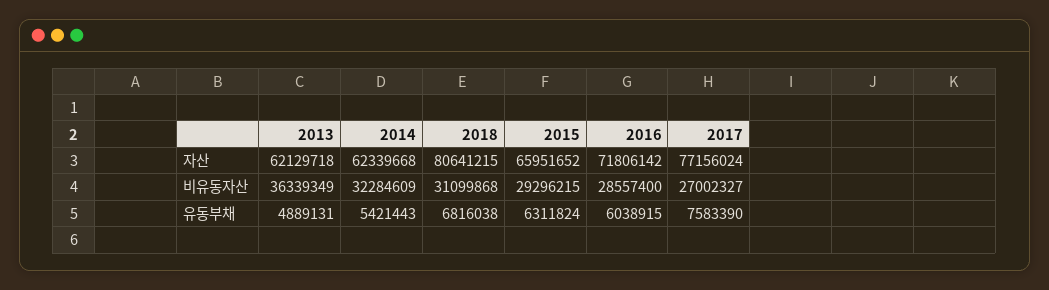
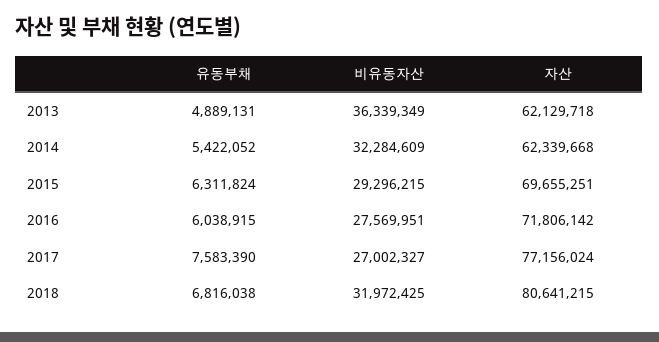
2015, 자산: 65951652 -> 69655251
2018, 비유동자산: 31099868 -> 31972425
2016, 비유동자산: 28557400 -> 27569951
2014, 유동부채: 5421443 -> 5422052

